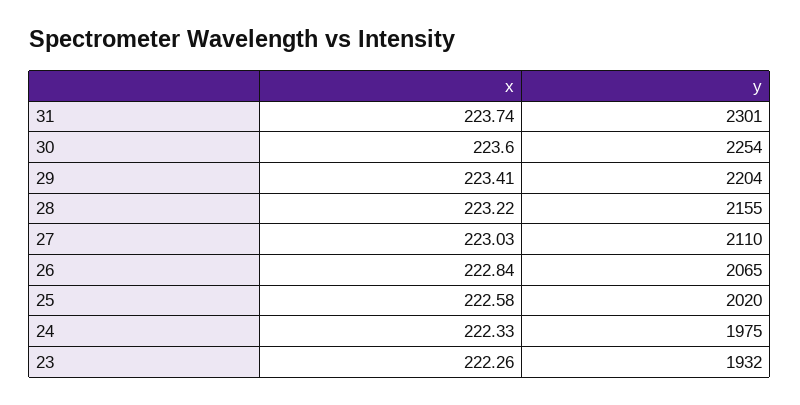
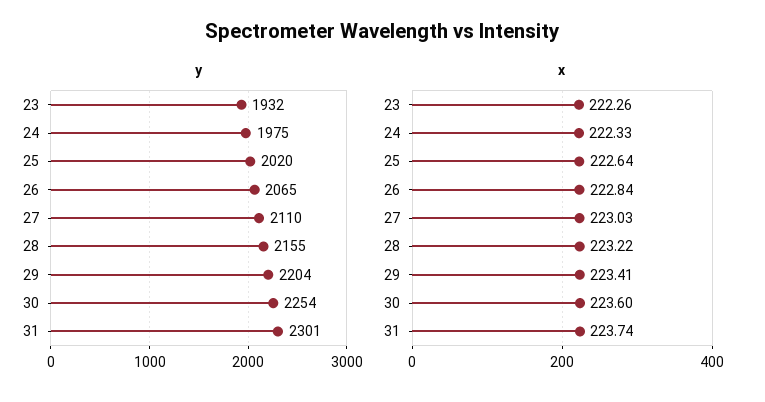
x, 25: 222.58 -> 222.64

